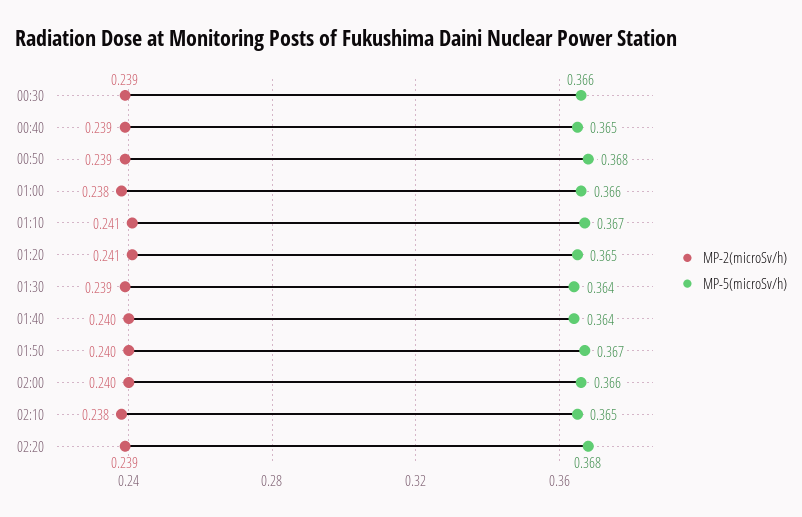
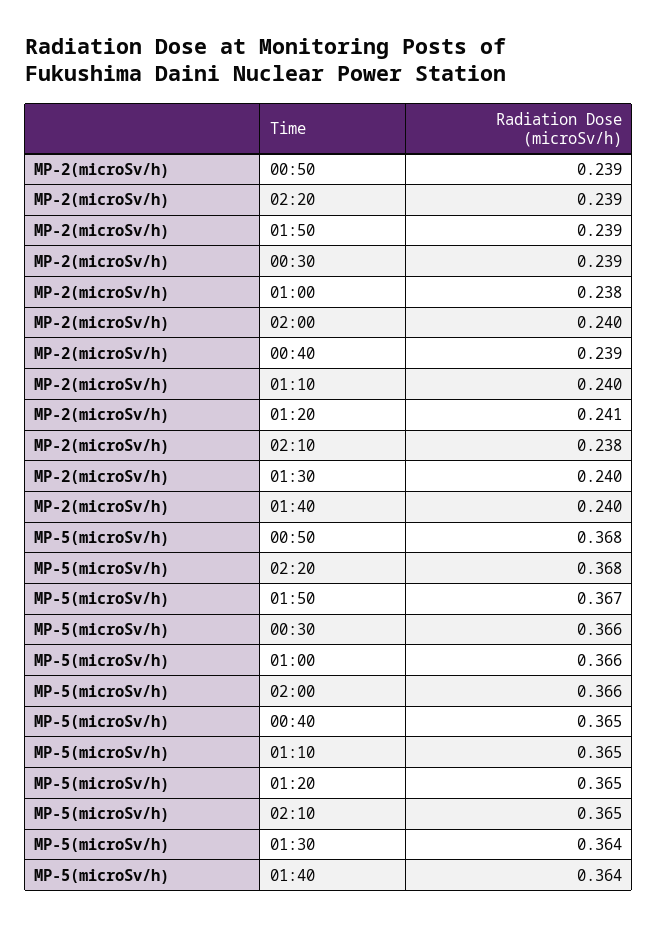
MP-2(microSv/h), 01:10: 0.241 -> 0.24
MP-5(microSv/h), 01:10: 0.367 -> 0.365
MP-2(microSv/h), 01:30: 0.239 -> 0.24
MP-2(microSv/h), 01:50: 0.24 -> 0.239

